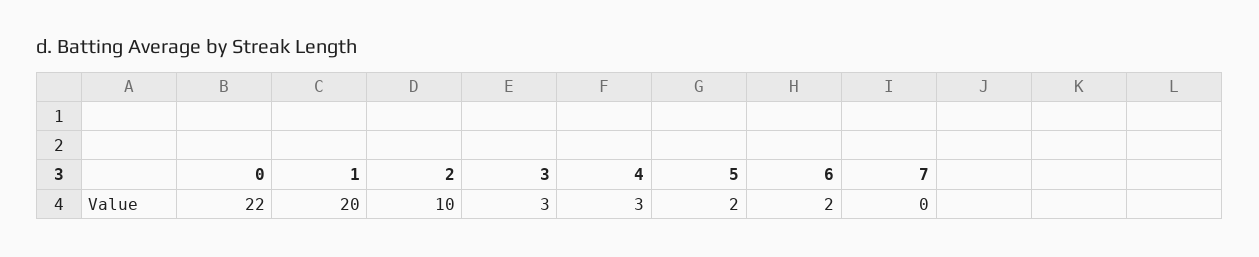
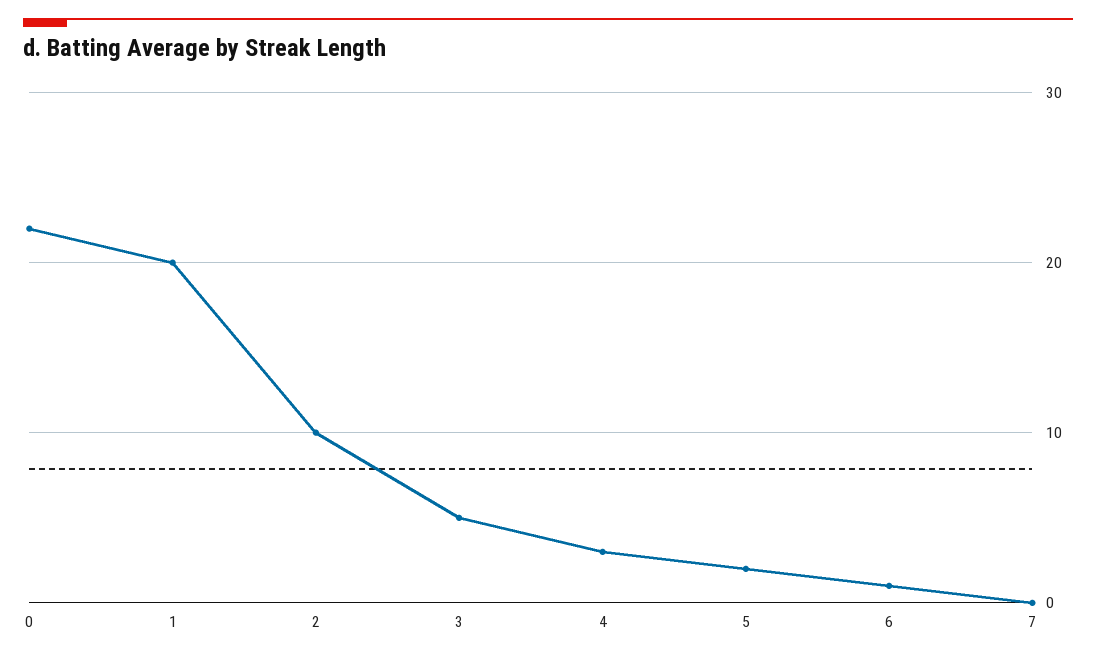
3: 3 -> 5
6: 2 -> 1

